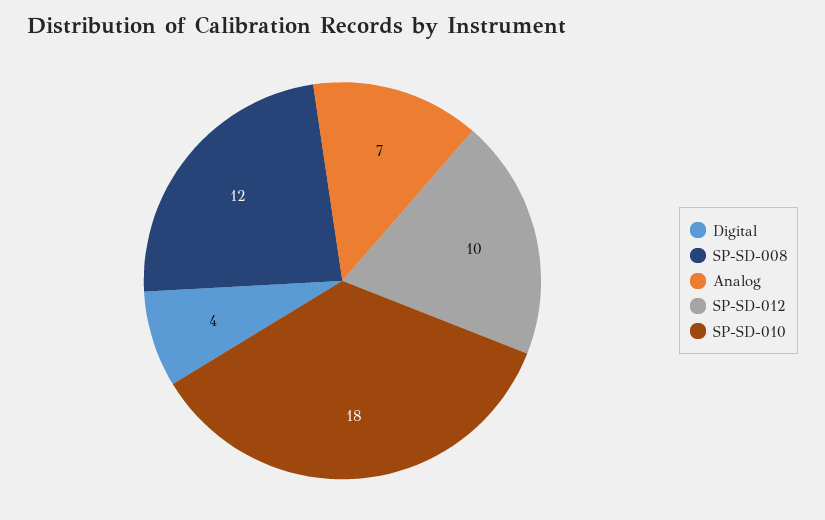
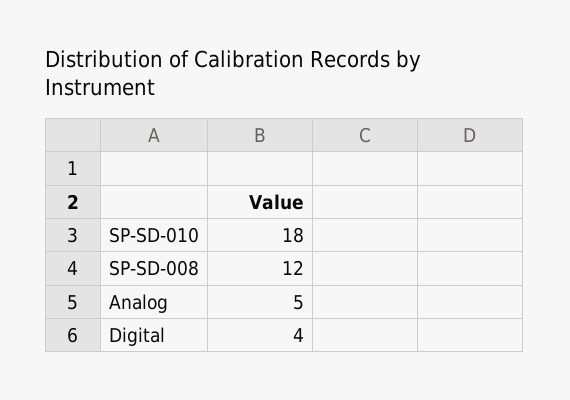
Analog: 7 -> 5
SP-SD-012: 10 -> none

